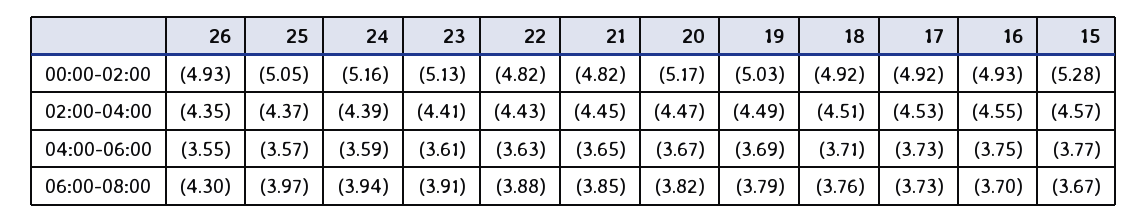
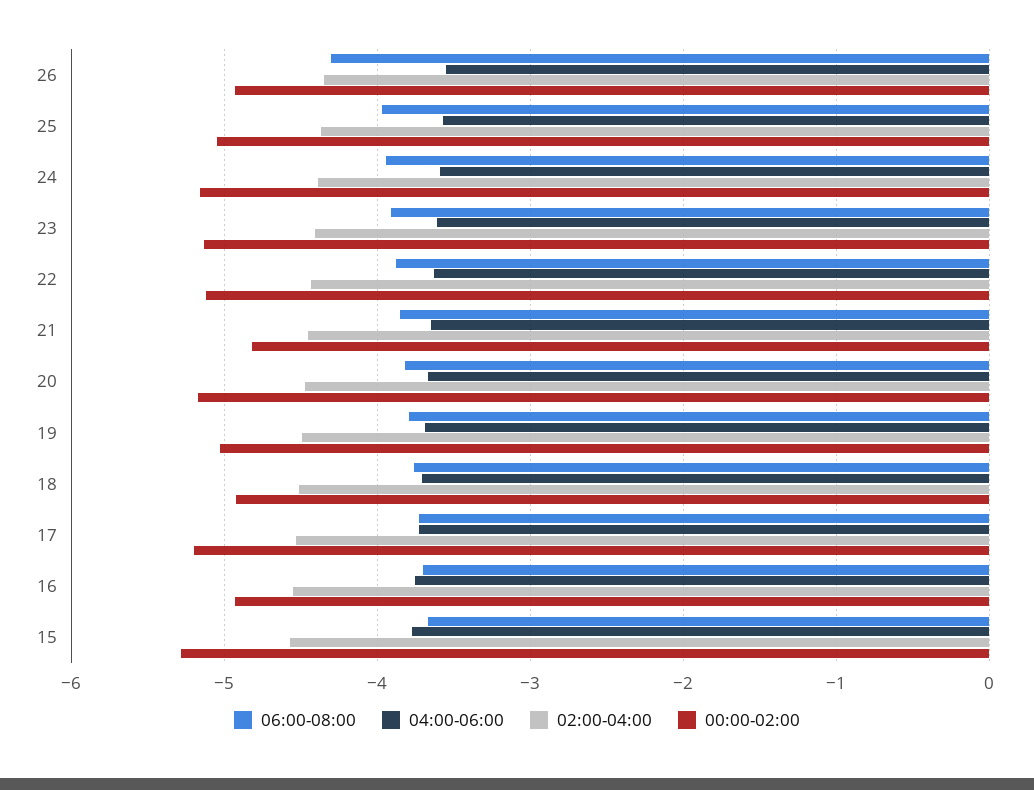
00:00-02:00, 22: -4.82 -> -5.1
00:00-02:00, 17: -4.92 -> -5.2

